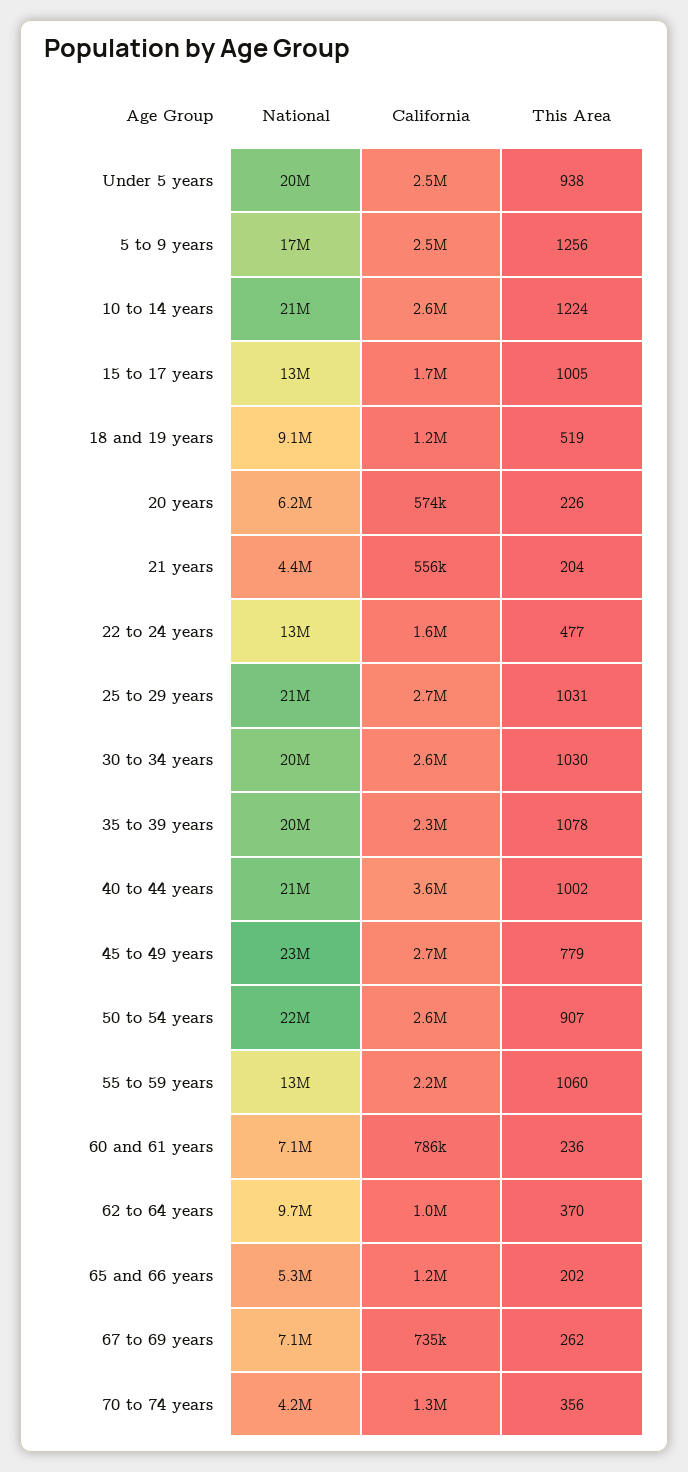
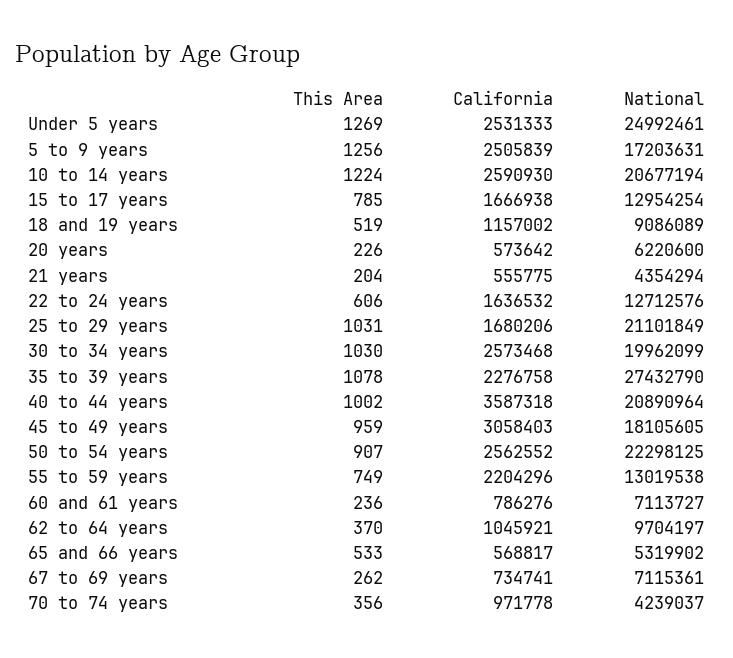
National, Under 5 years: 20000000 -> 24992461
This Area, Under 5 years: 938 -> 1269
This Area, 15 to 17 years: 1005 -> 785
This Area, 22 to 24 years: 477 -> 606
California, 25 to 29 years: 2700000 -> 1680206
National, 35 to 39 years: 20000000 -> 27432790
National, 45 to 49 years: 23000000 -> 18105605
California, 45 to 49 years: 2700000 -> 3058403
This Area, 45 to 49 years: 779 -> 959
This Area, 55 to 59 years: 1060 -> 749
California, 65 and 66 years: 1200000 -> 568817
This Area, 65 and 66 years: 202 -> 533
California, 70 to 74 years: 1300000 -> 971778

